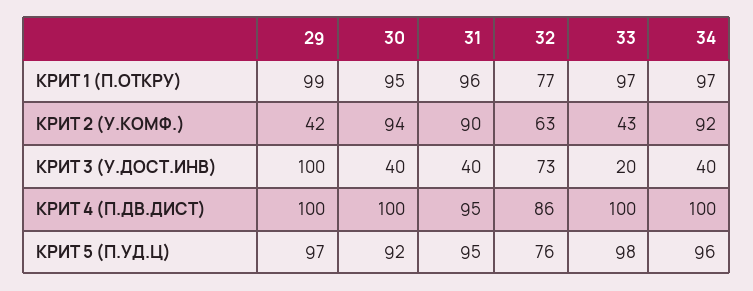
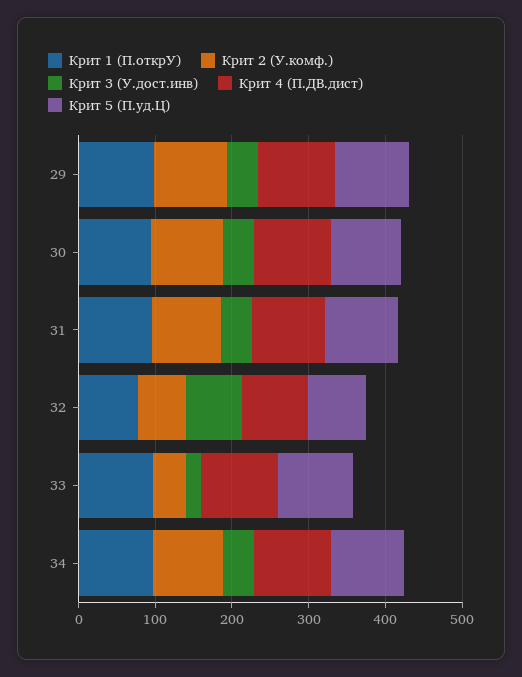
КРИТ 2 (У.КОМФ.), 29: 42 -> 100
КРИТ 3 (У.ДОСТ.ИНВ), 29: 100 -> 40

